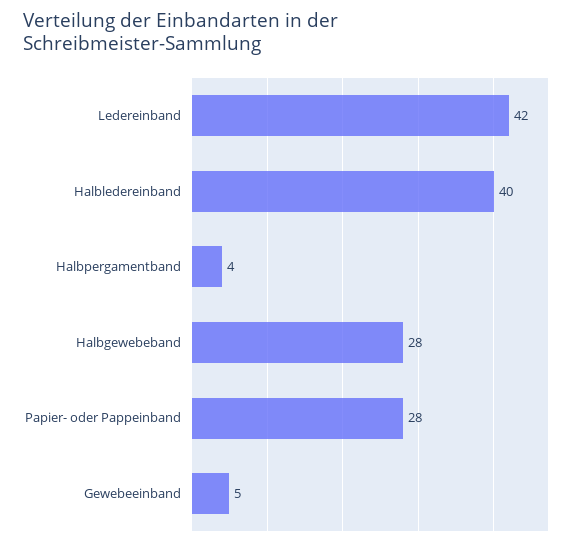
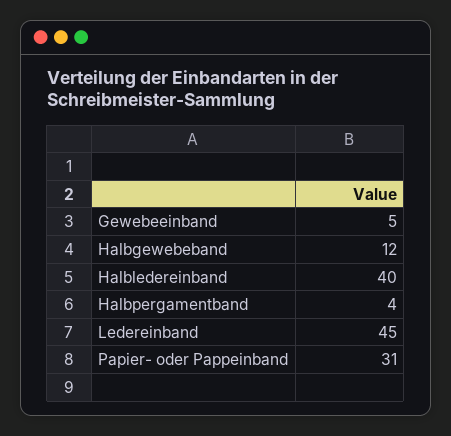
Ledereinband: 42 -> 45
Halbgewebeband: 28 -> 12
Papier- oder Pappeinband: 28 -> 31

